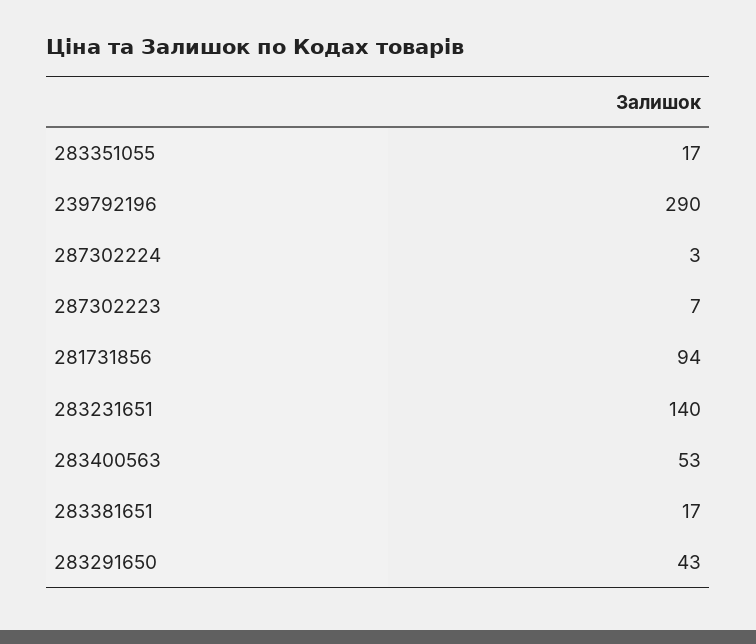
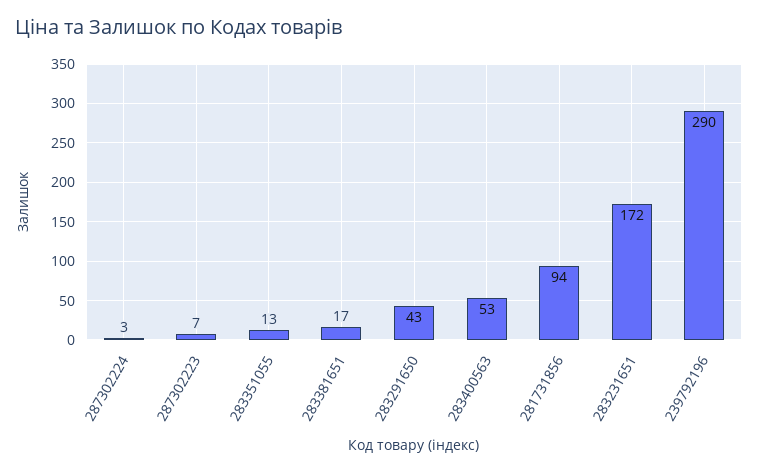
283351055: 17 -> 13
283231651: 140 -> 172

